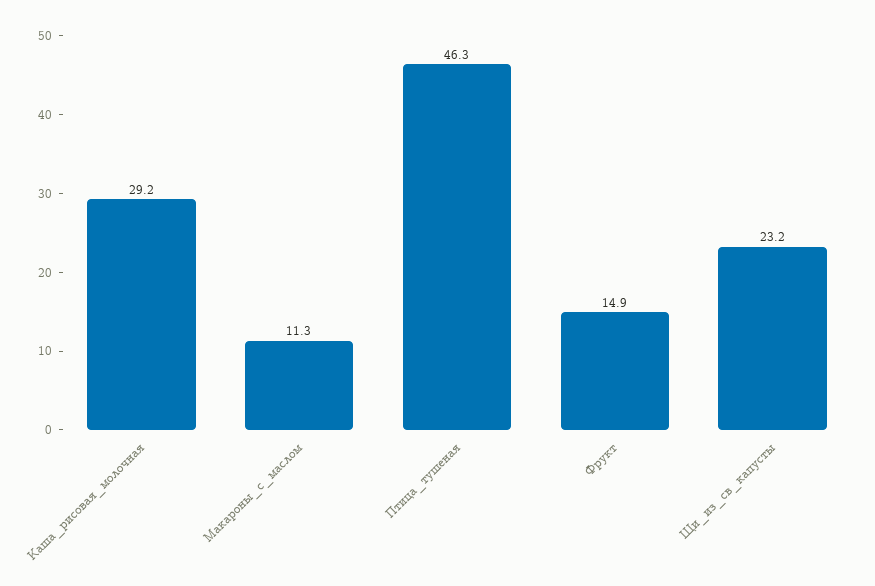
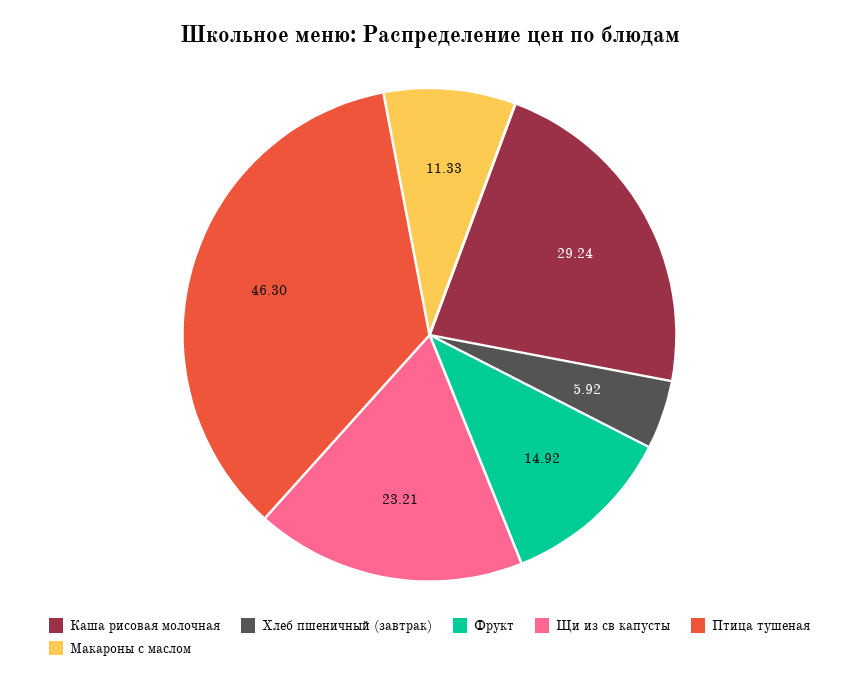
Хлеб пшеничный (завтрак): none -> 5.92

